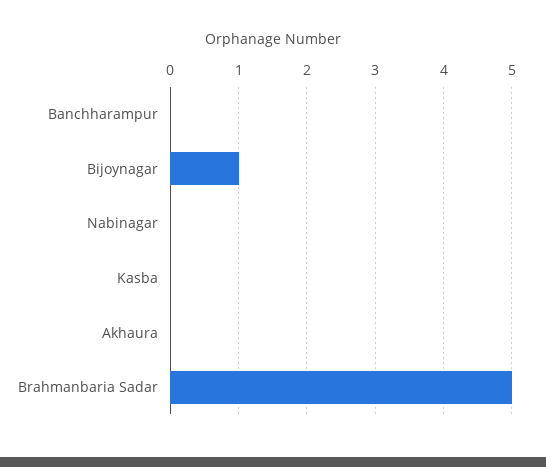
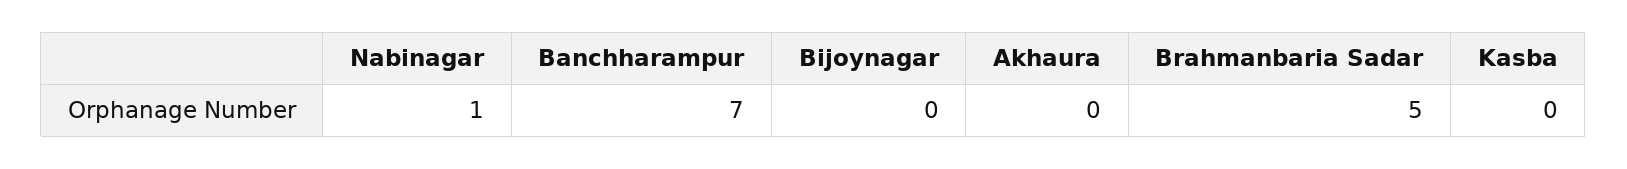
Banchharampur: 0 -> 7
Bijoynagar: 1 -> 0
Nabinagar: 0 -> 1

